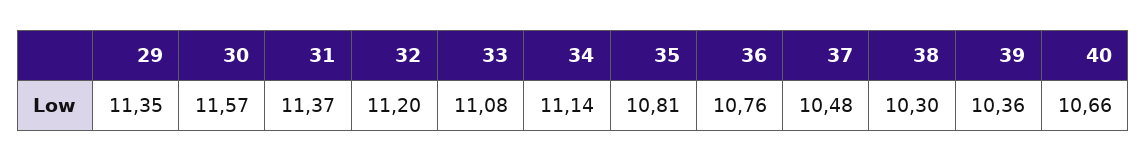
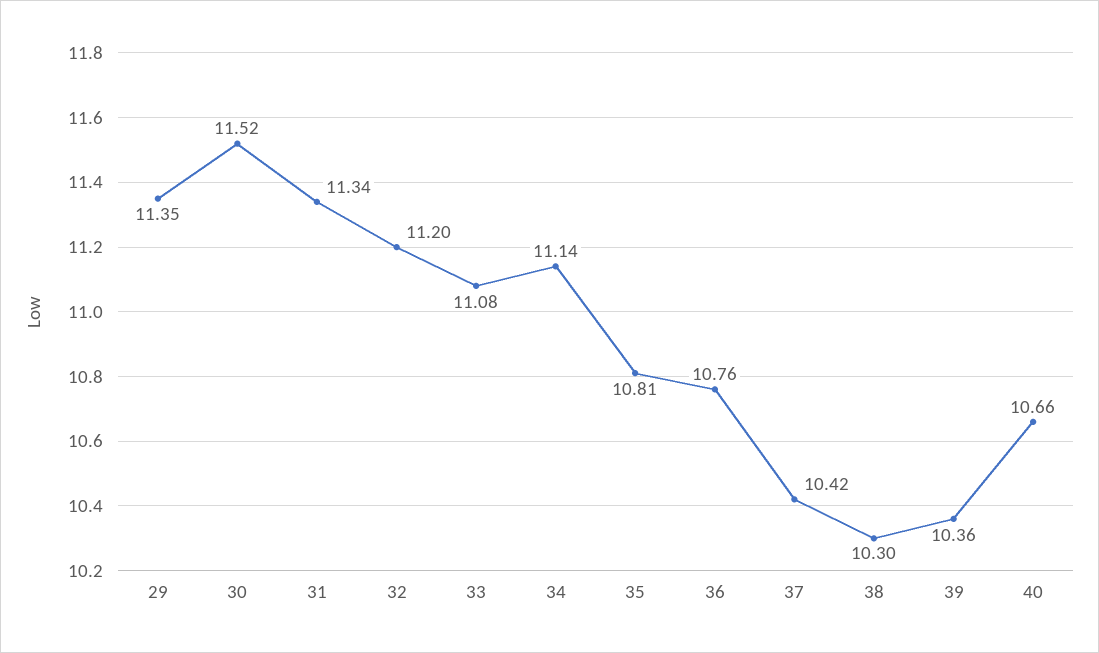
30: 11.57 -> 11.52
31: 11.37 -> 11.34
37: 10.48 -> 10.42

